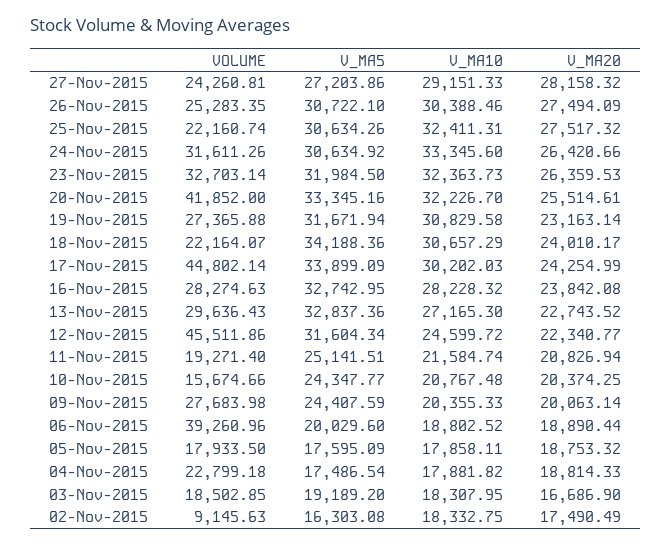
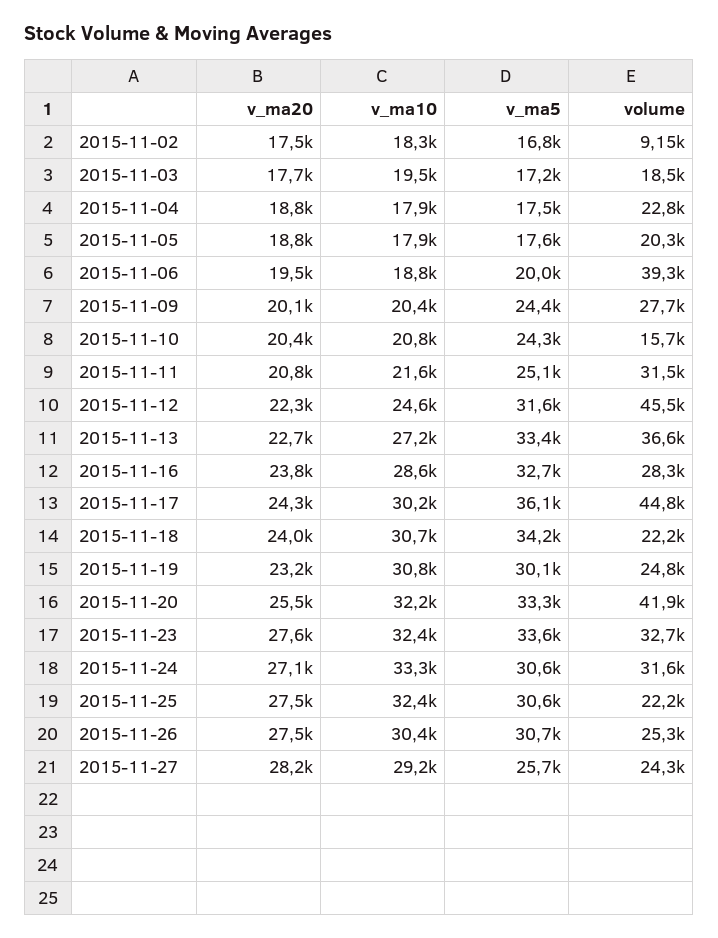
V_MA5, 27-Nov-2015: 27203.86 -> 25700
V_MA20, 24-Nov-2015: 26420.66 -> 27100
V_MA5, 23-Nov-2015: 31984.5 -> 33600
V_MA20, 23-Nov-2015: 26359.53 -> 27600
VOLUME, 19-Nov-2015: 27365.88 -> 24800
V_MA5, 19-Nov-2015: 31671.94 -> 30100
V_MA5, 17-Nov-2015: 33899.09 -> 36100
V_MA10, 16-Nov-2015: 28228.32 -> 28600
VOLUME, 13-Nov-2015: 29636.43 -> 36600
V_MA5, 13-Nov-2015: 32837.36 -> 33400
VOLUME, 11-Nov-2015: 19271.4 -> 31500
V_MA20, 06-Nov-2015: 18890.44 -> 19500
VOLUME, 05-Nov-2015: 17933.5 -> 20300
V_MA5, 03-Nov-2015: 19189.2 -> 17200
V_MA10, 03-Nov-2015: 18307.95 -> 19500
V_MA20, 03-Nov-2015: 16686.9 -> 17700
V_MA5, 02-Nov-2015: 16303.08 -> 16800

